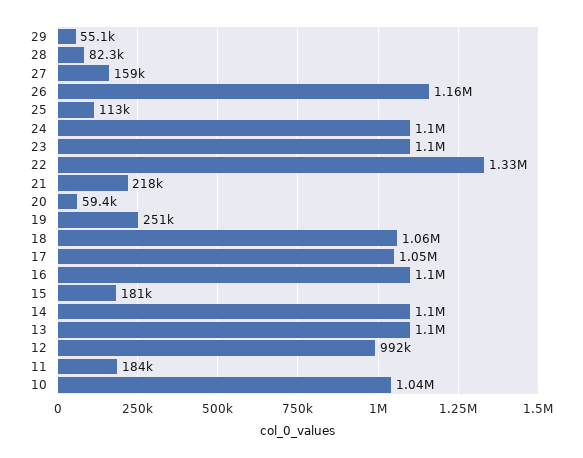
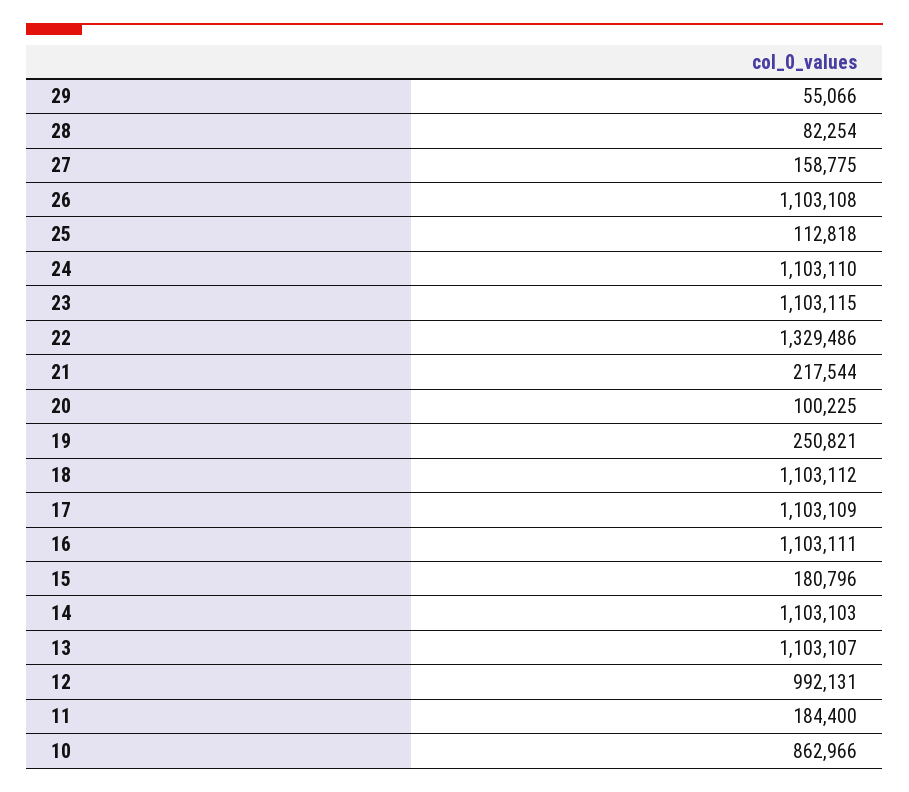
26: 1160000 -> 1103108
20: 59400 -> 100225
18: 1060000 -> 1103112
17: 1050000 -> 1103109
10: 1040000 -> 862966

